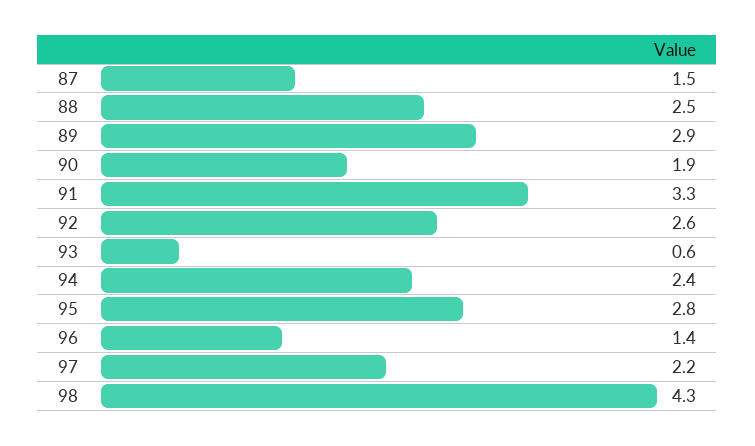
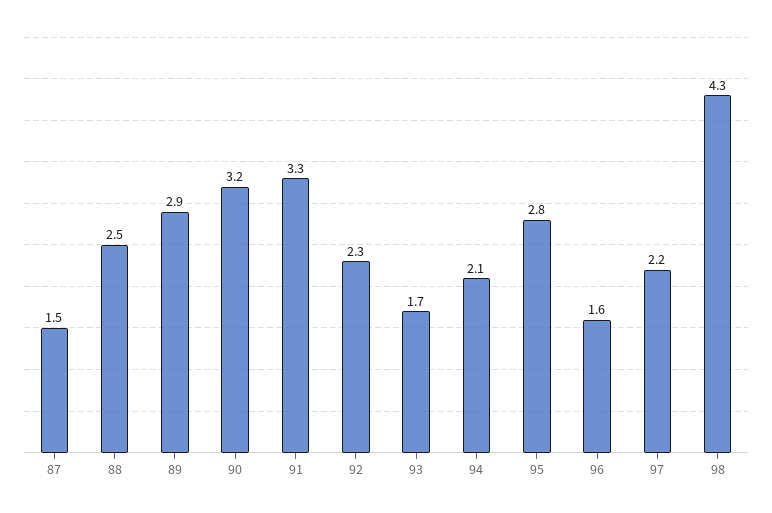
90: 1.9 -> 3.2
92: 2.6 -> 2.3
93: 0.6 -> 1.7
94: 2.4 -> 2.1
96: 1.4 -> 1.6

